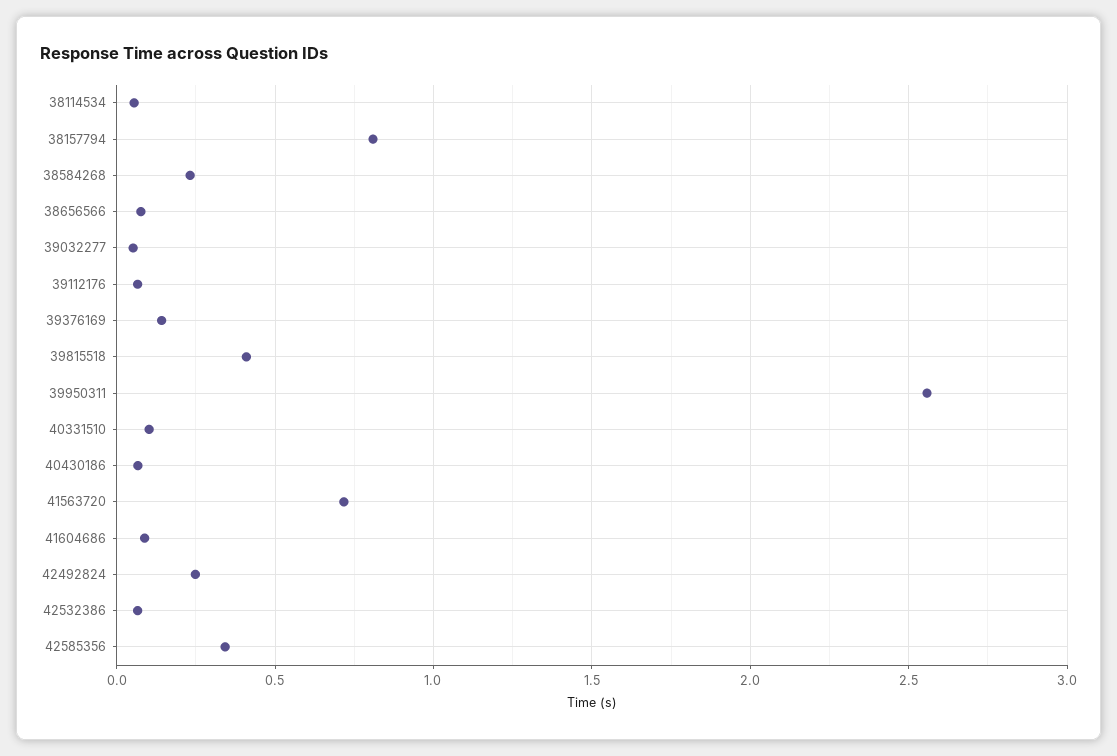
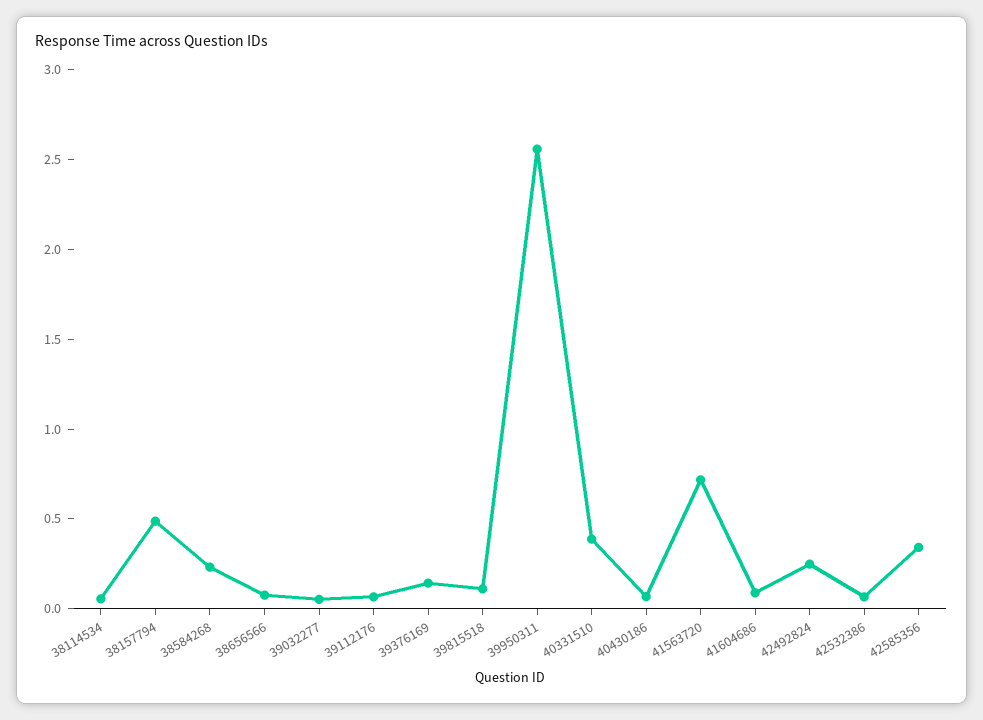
38157794: 0.8 -> 0.5
39815518: 0.4 -> 0.1
40331510: 0.1 -> 0.4

